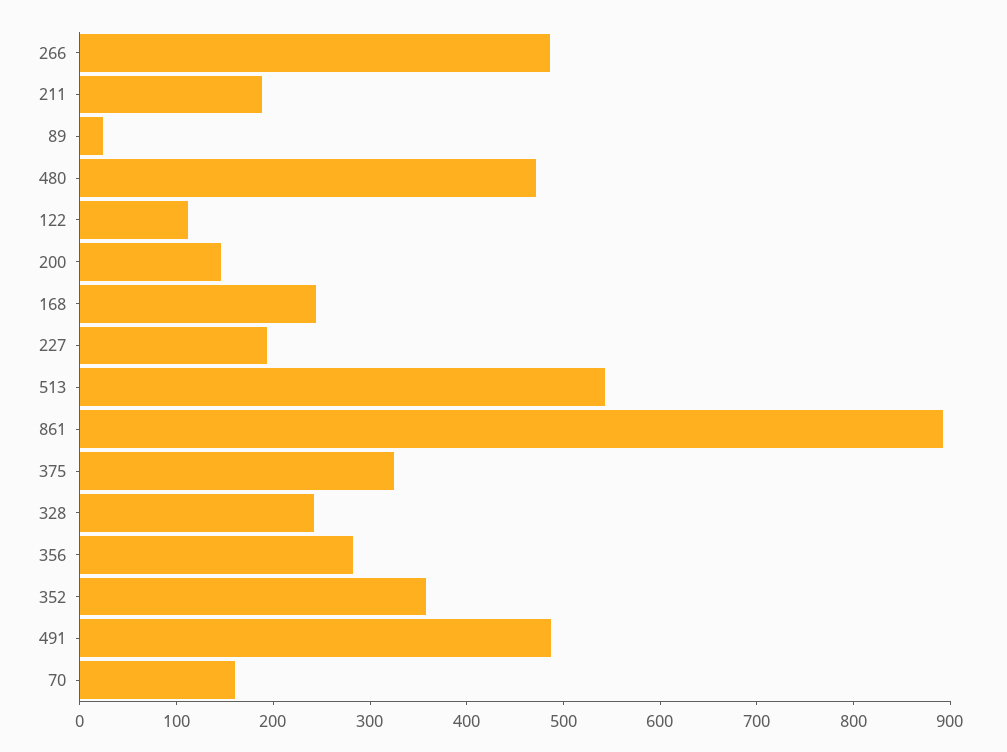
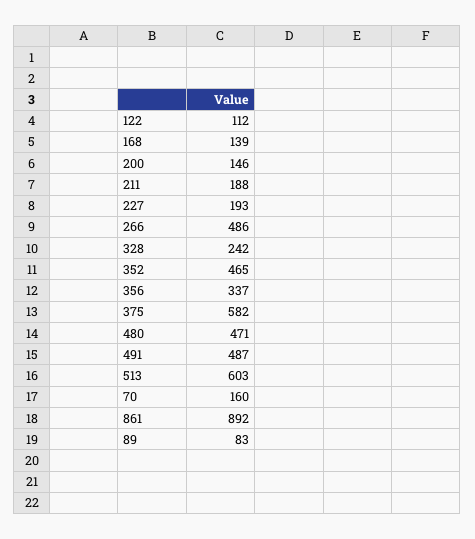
89: 20 -> 83
168: 240 -> 139
513: 540 -> 603
375: 320 -> 582
356: 280 -> 337
352: 360 -> 465

